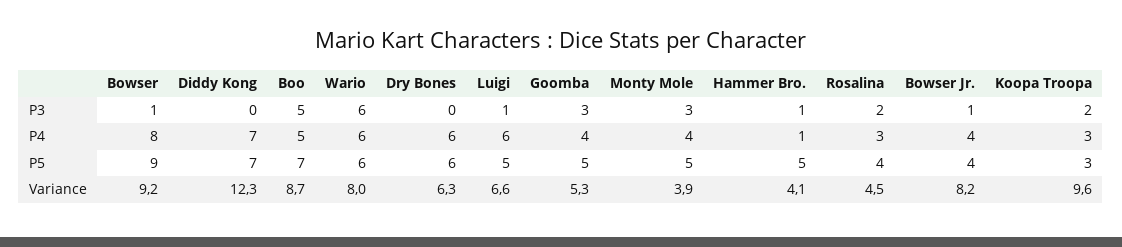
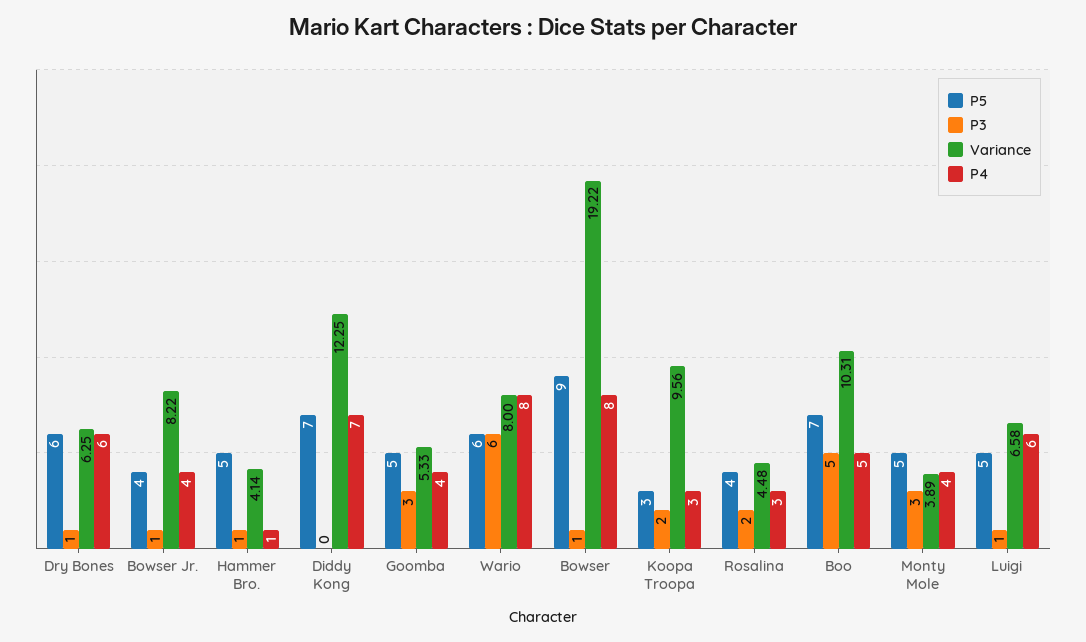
P3, Dry Bones: 0 -> 1
P4, Wario: 6 -> 8
Variance, Bowser: 9.2 -> 19.22
Variance, Boo: 8.7 -> 10.31

